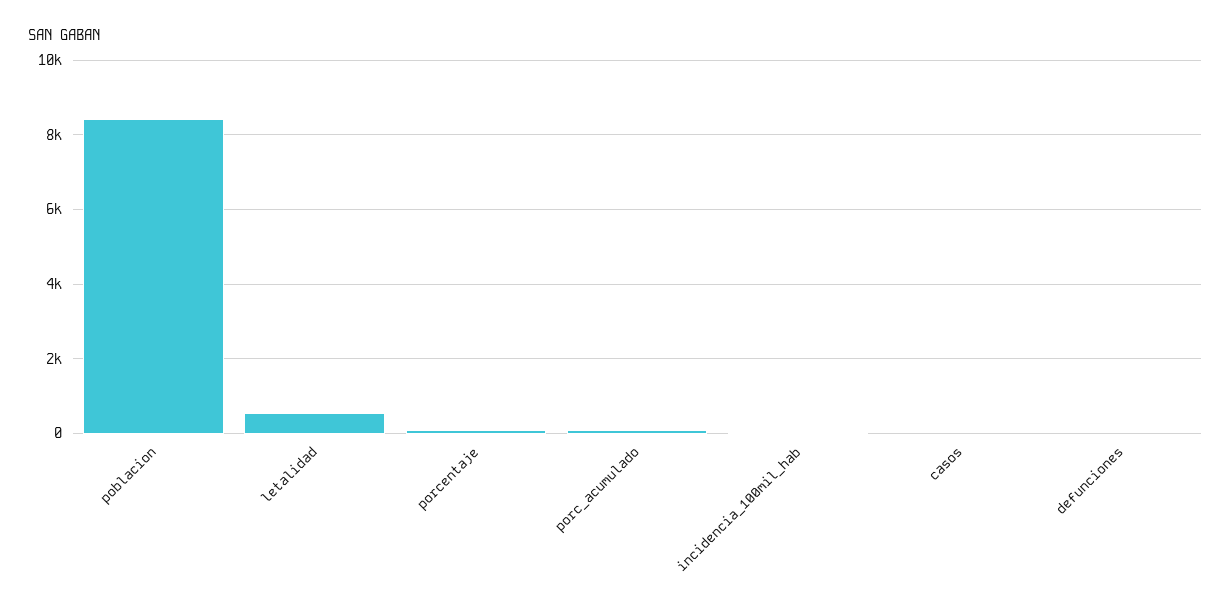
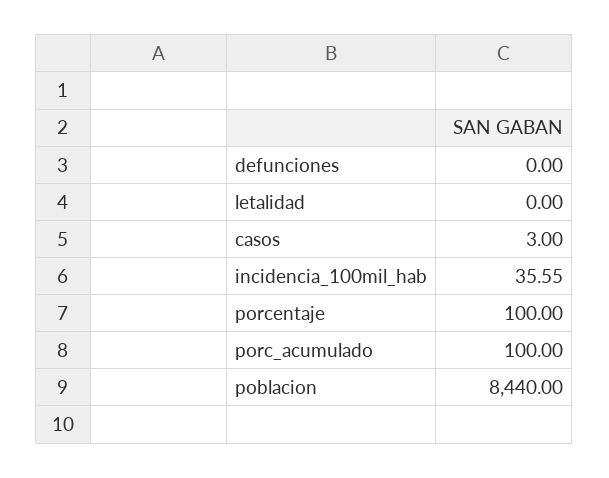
letalidad: 600 -> 0

